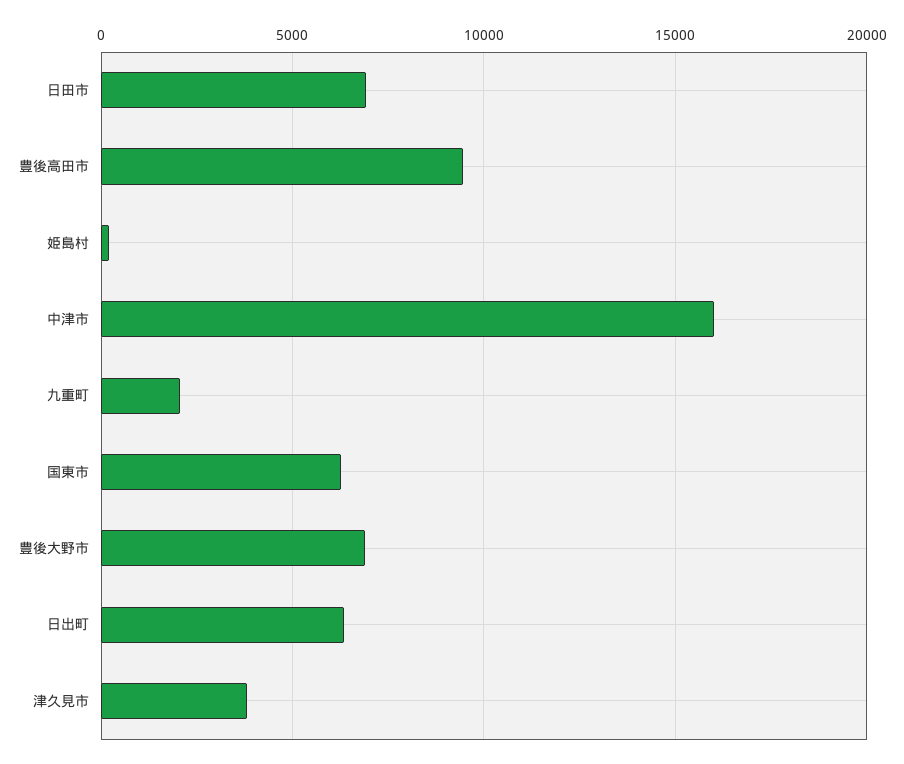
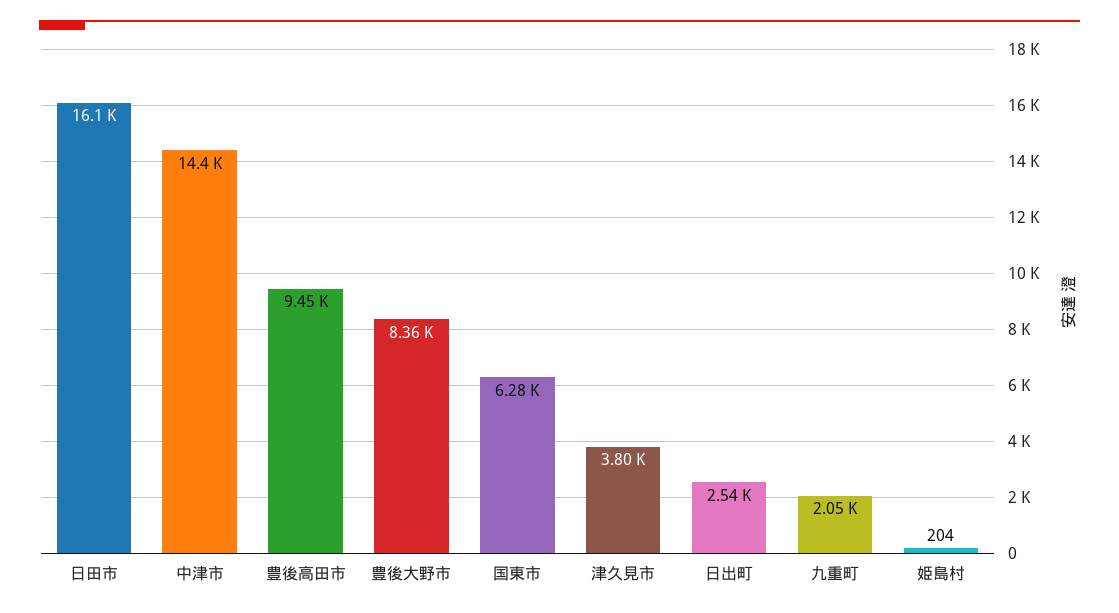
日田市: 7000 -> 16100
中津市: 16000 -> 14400
豊後大野市: 7000 -> 8360
日出町: 6500 -> 2540

